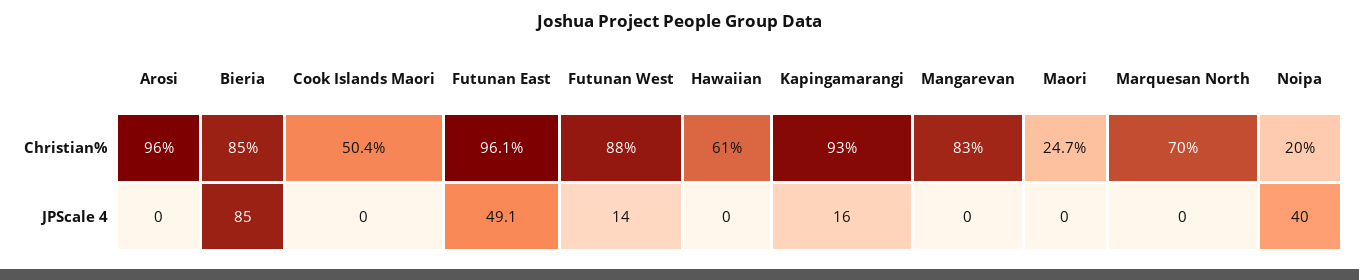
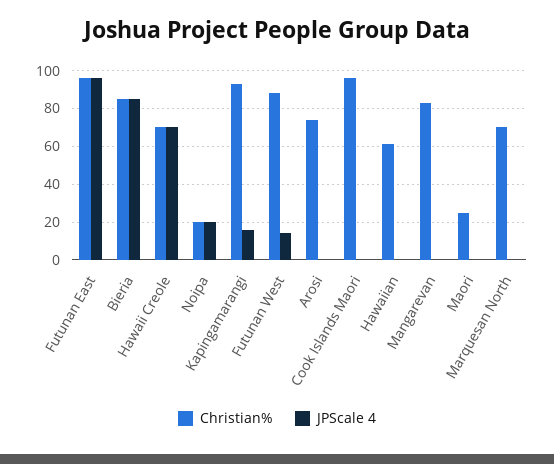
Christian%, Arosi: 96 -> 75
Christian%, Cook Islands Maori: 50.4 -> 95
JPScale 4, Futunan East: 49.1 -> 95
JPScale 4, Noipa: 40 -> 20
Christian%, Hawaii Creole: none -> 70
JPScale 4, Hawaii Creole: none -> 70

